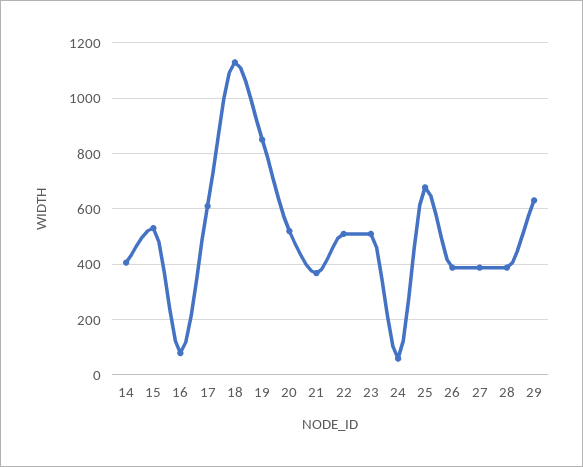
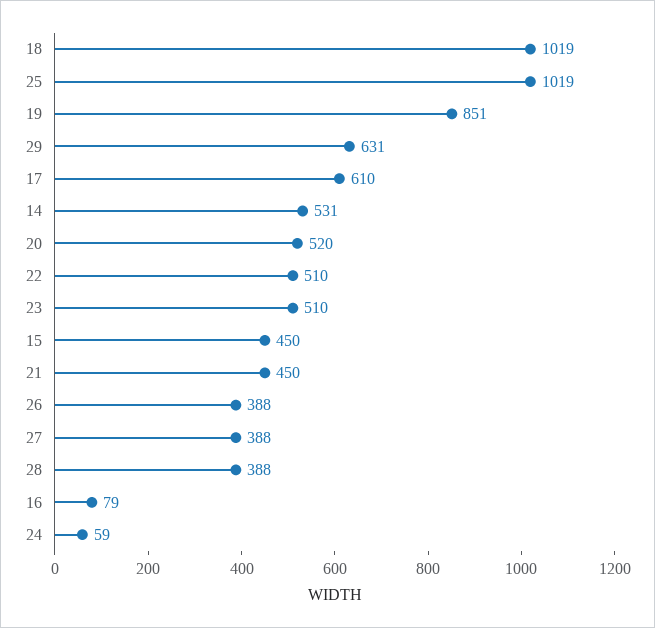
14: 400 -> 531
15: 525 -> 450
18: 1125 -> 1019
21: 375 -> 450
25: 675 -> 1019

